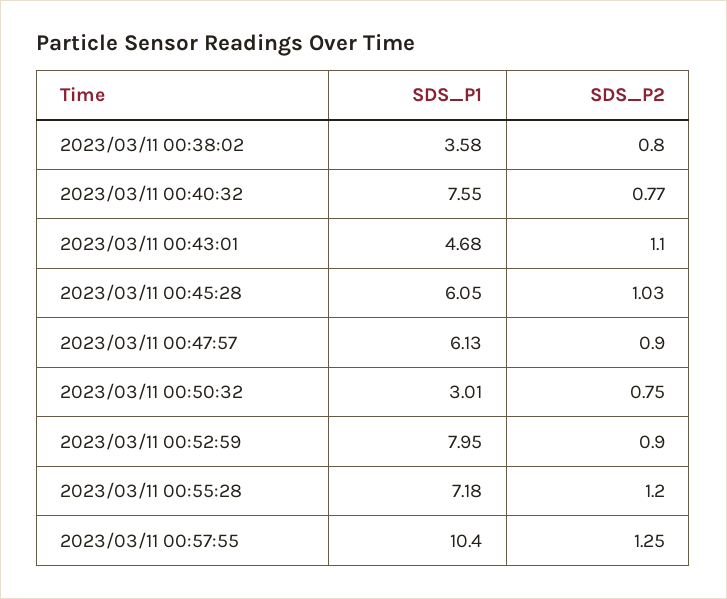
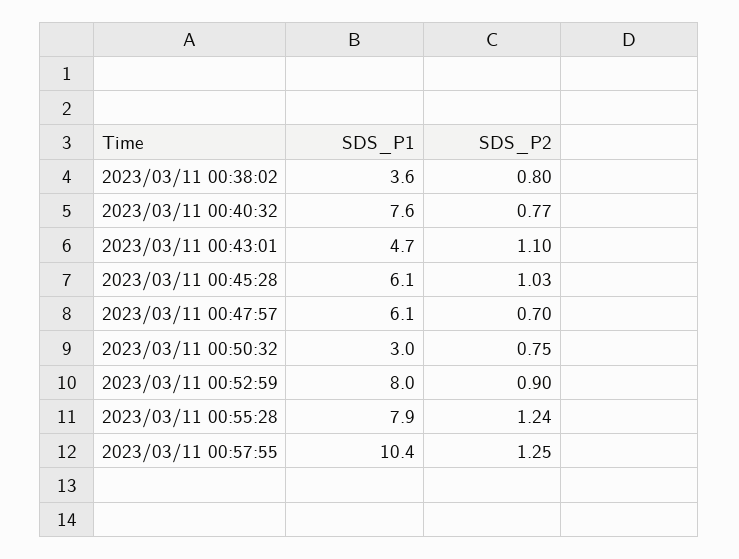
SDS_P2, 2023/03/11 00:47:57: 0.9 -> 0.7
SDS_P1, 2023/03/11 00:55:28: 7.18 -> 7.9
SDS_P2, 2023/03/11 00:55:28: 1.2 -> 1.24

